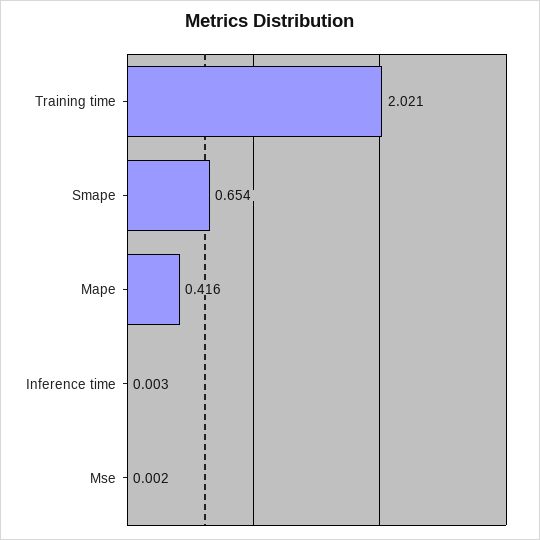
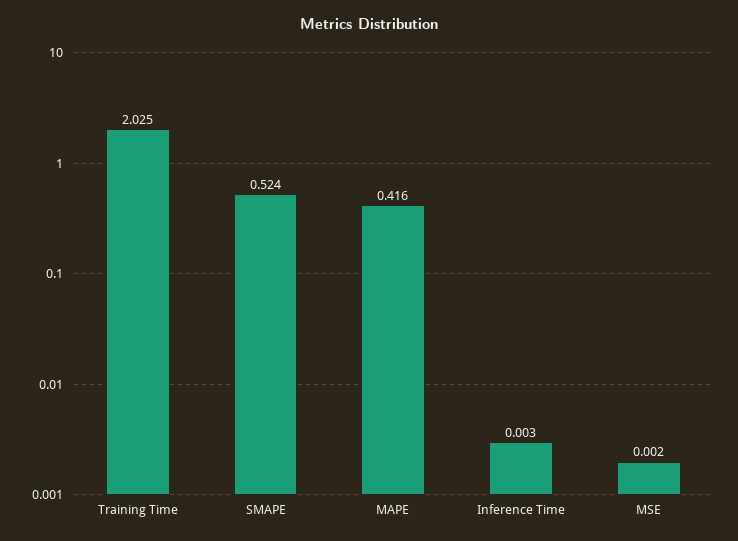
Training time: 2.021 -> 2.025
Smape: 0.654 -> 0.524

